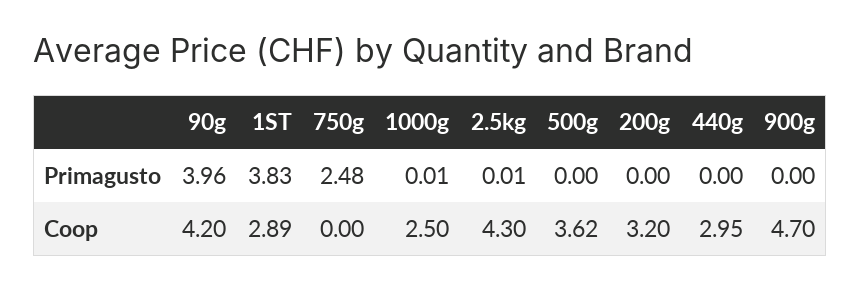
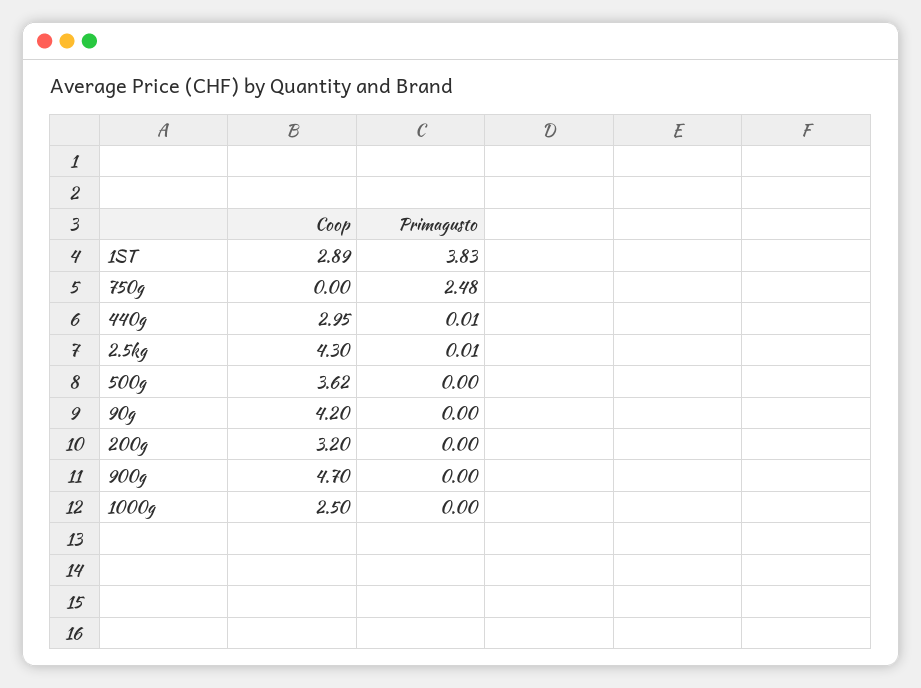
90g, Primagusto: 3.96 -> 0
1000g, Primagusto: 0.01 -> 0
440g, Primagusto: 0 -> 0.01

